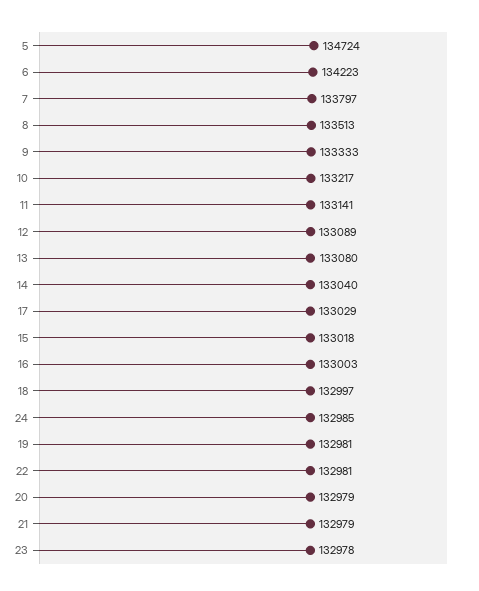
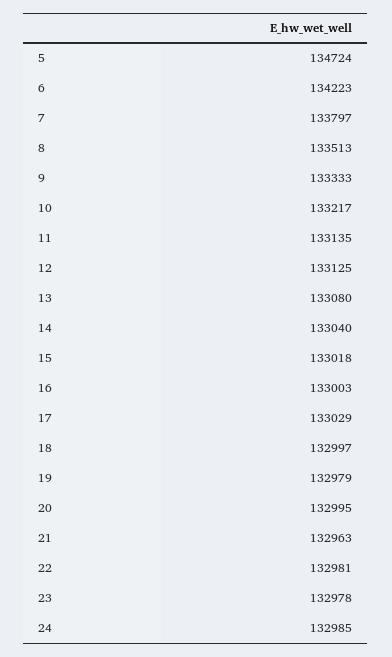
11: 133141 -> 133135
12: 133089 -> 133125
19: 132981 -> 132979
20: 132979 -> 132995
21: 132979 -> 132963

